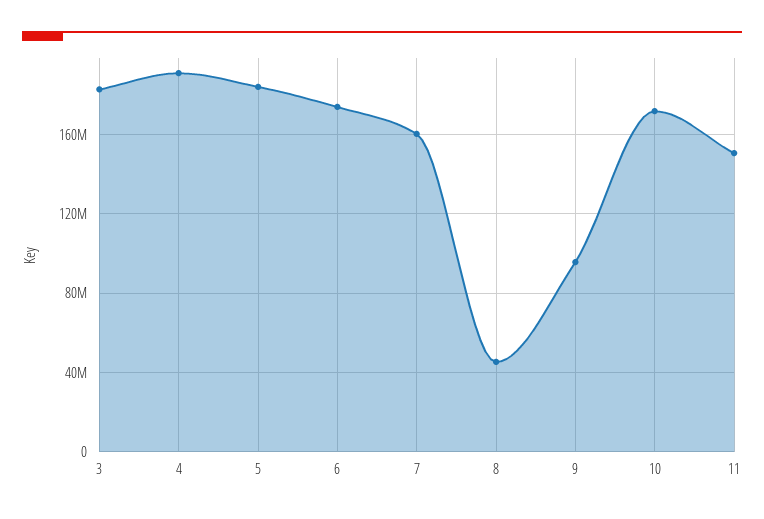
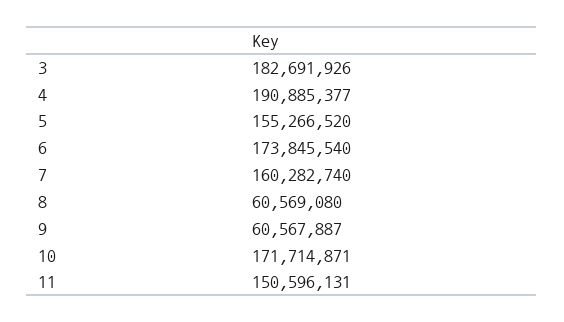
5: 185000000 -> 155266520
8: 45000000 -> 60569080
9: 95000000 -> 60567887

